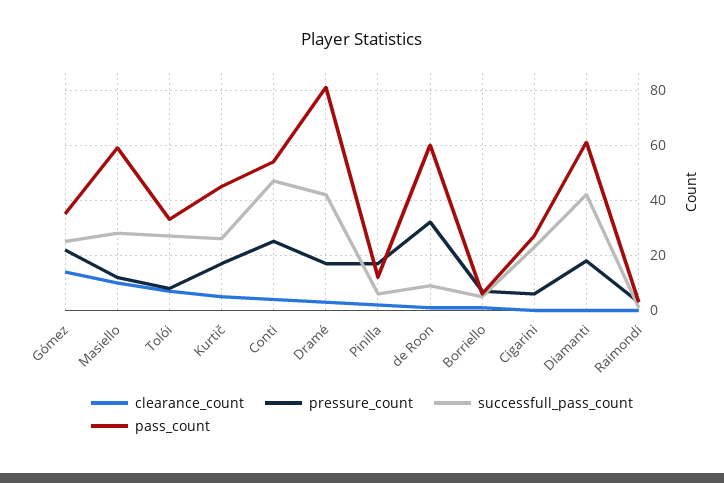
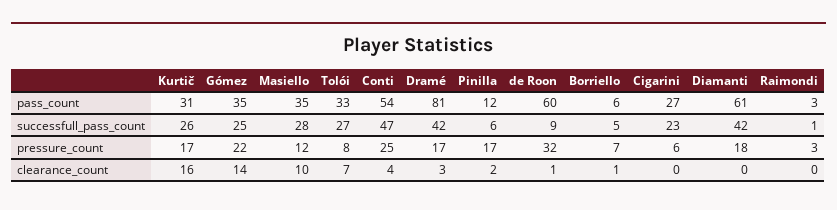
pass_count, Masiello: 60 -> 35
clearance_count, Kurtič: 5 -> 16
pass_count, Kurtič: 45 -> 31

